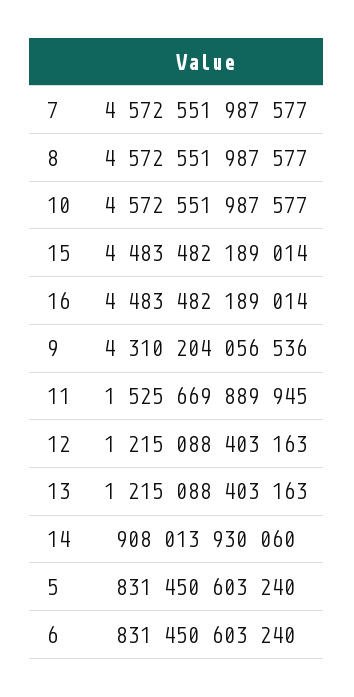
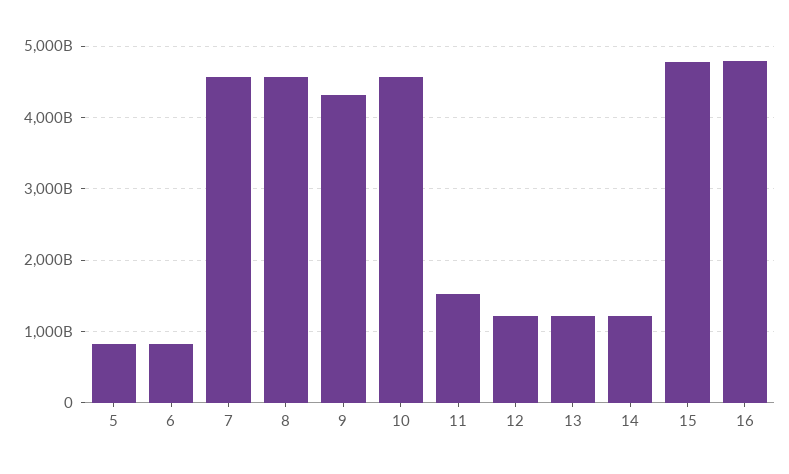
15: 4483482189014 -> 4800000000000
16: 4483482189014 -> 4800000000000
14: 908013930060 -> 1200000000000

